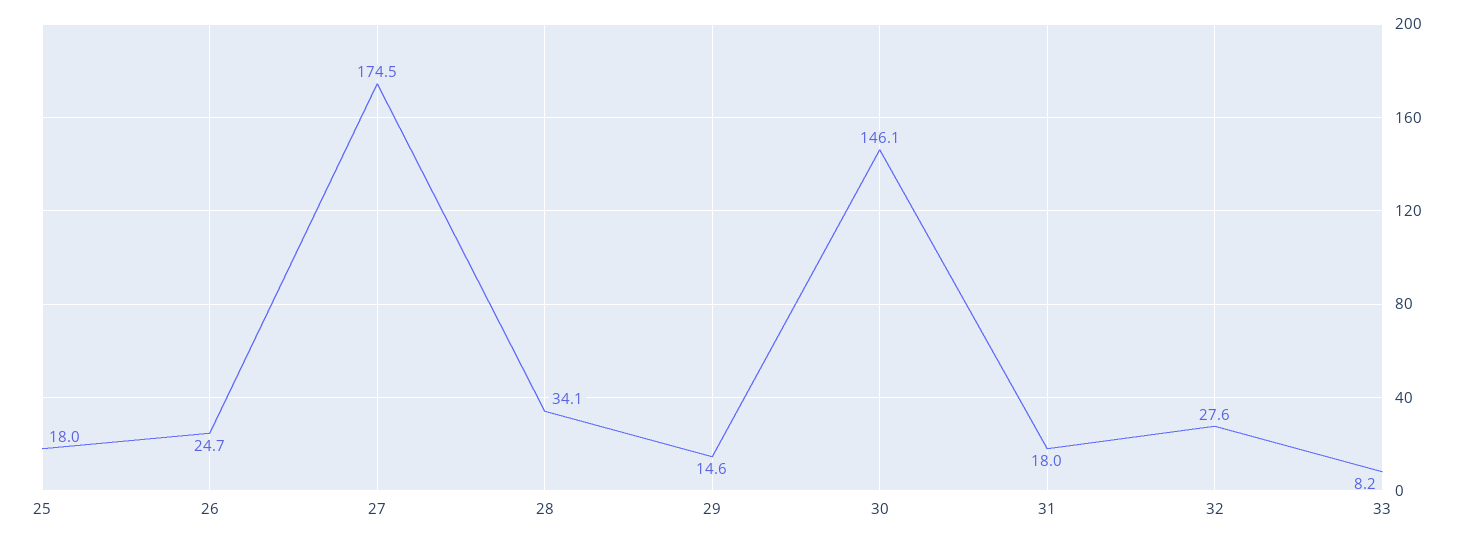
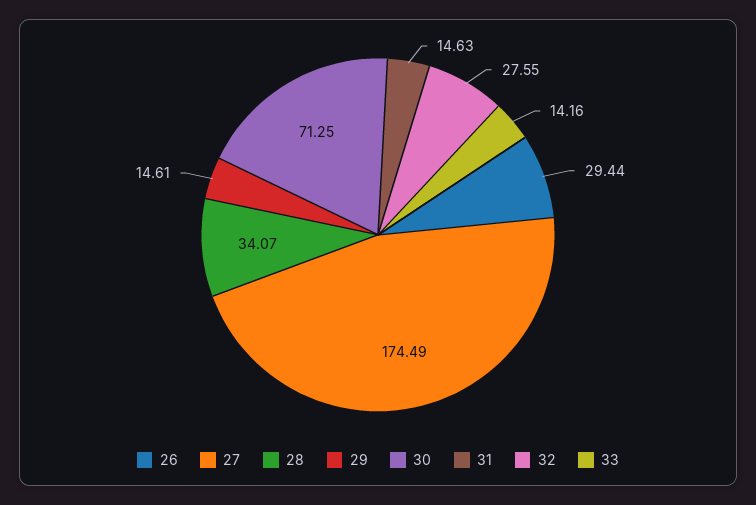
25: 18 -> none
26: 24.7 -> 29.44
30: 146.1 -> 71.25
31: 18 -> 14.63
33: 8.2 -> 14.16

